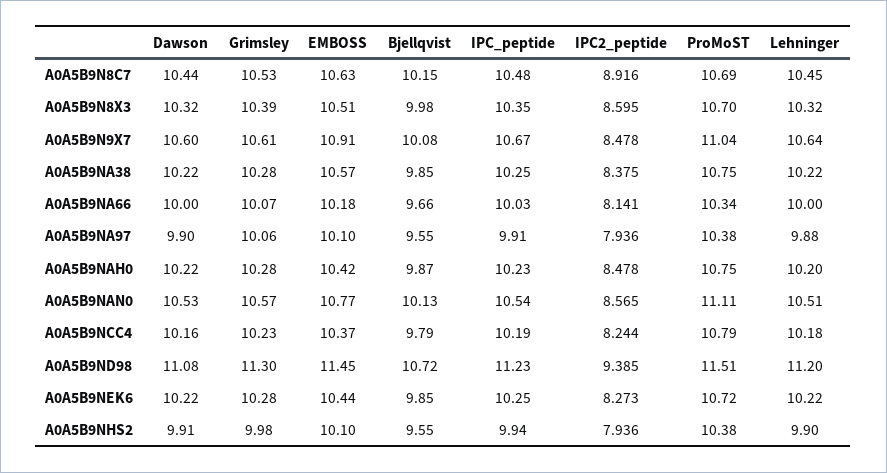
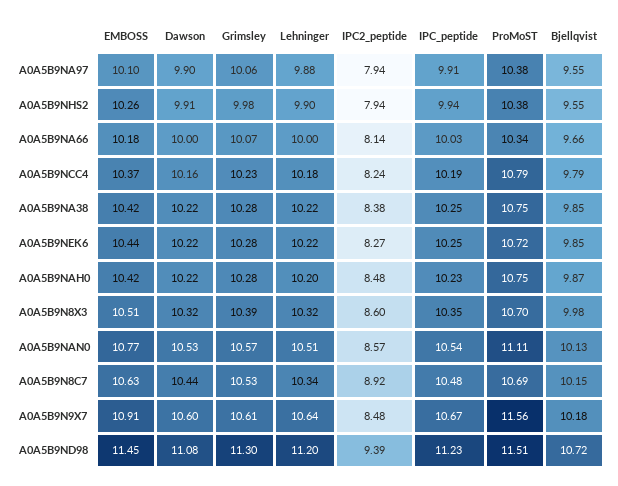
Lehninger, A0A5B9N8C7: 10.45 -> 10.34
Bjellqvist, A0A5B9N9X7: 10.08 -> 10.18
ProMoST, A0A5B9N9X7: 11.04 -> 11.56
EMBOSS, A0A5B9NA38: 10.57 -> 10.42
EMBOSS, A0A5B9NHS2: 10.1 -> 10.26

